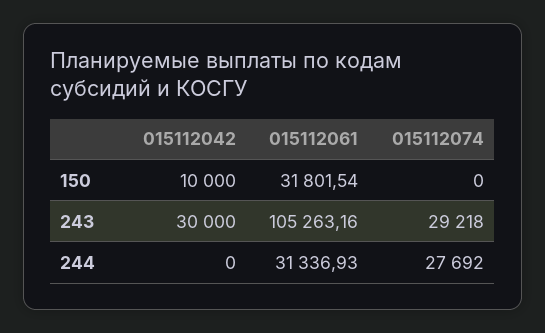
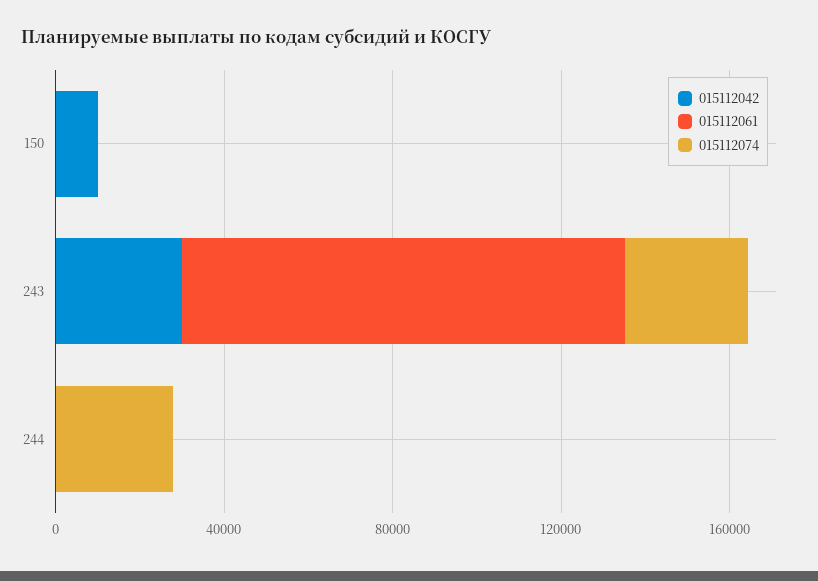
015112061, 150: 31801.54 -> 0
015112061, 244: 31336.93 -> 0

